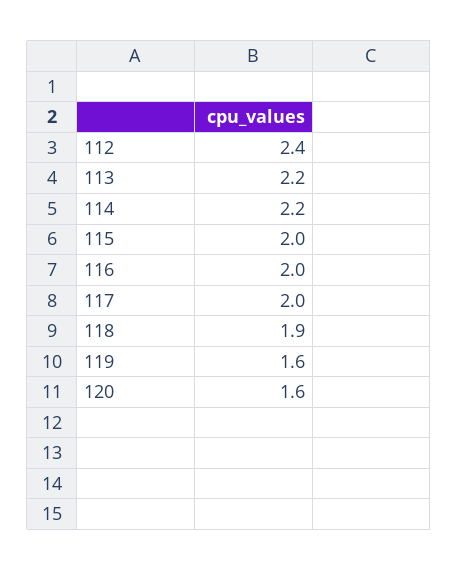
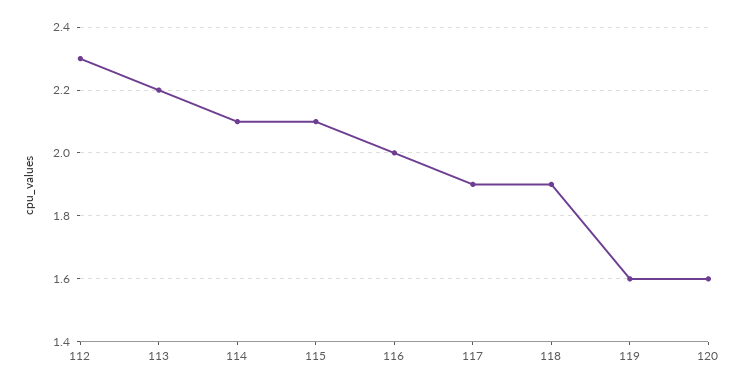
112: 2.4 -> 2.3
114: 2.2 -> 2.1
115: 2 -> 2.1
117: 2 -> 1.9

